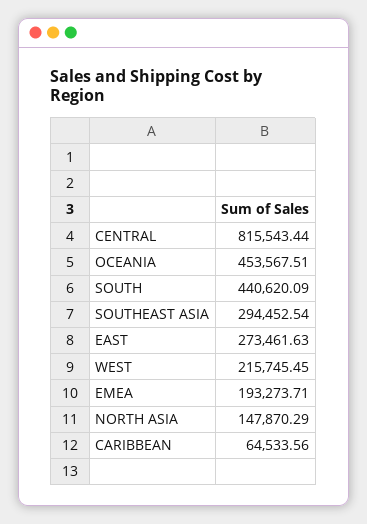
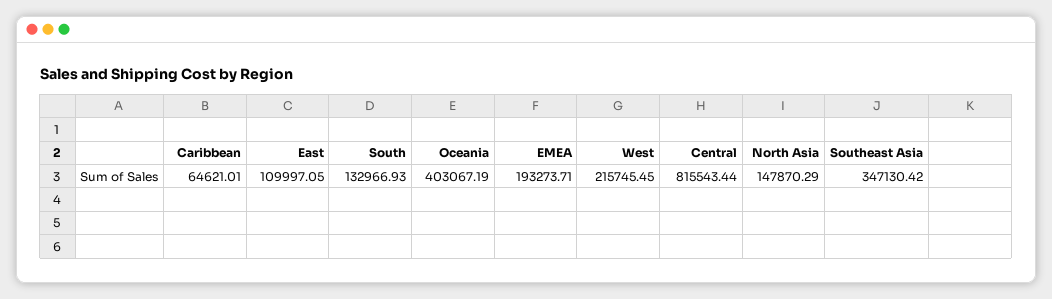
OCEANIA: 453567.51 -> 403067.19
SOUTH: 440620.09 -> 132966.93
SOUTHEAST ASIA: 294452.54 -> 347130.42
EAST: 273461.63 -> 109997.05
CARIBBEAN: 64533.56 -> 64621.01

